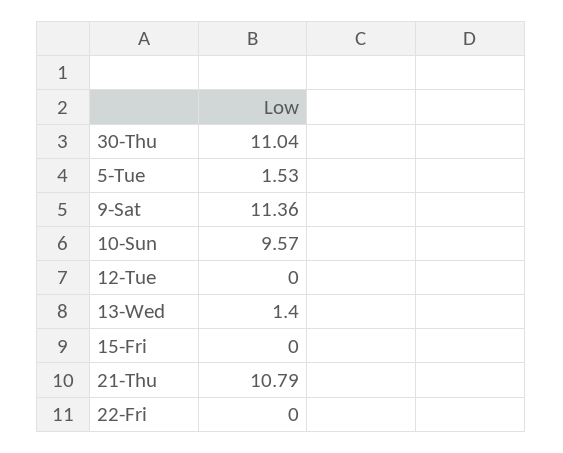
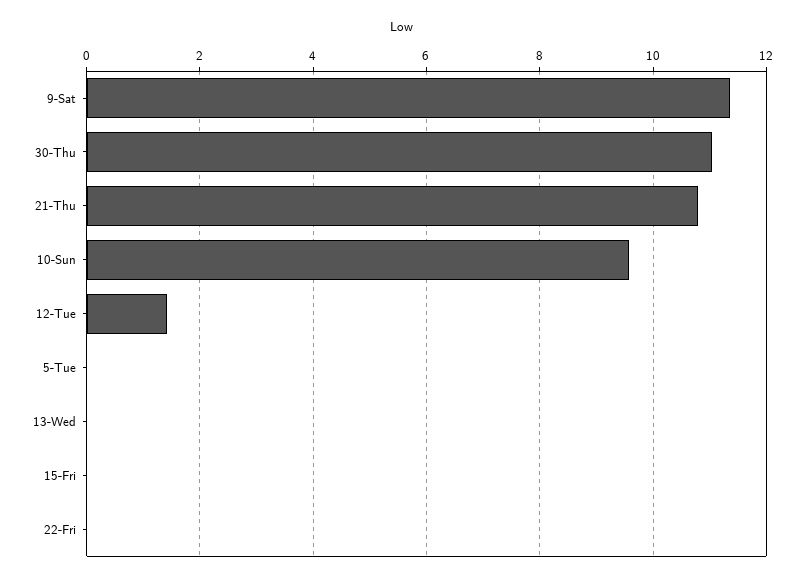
5-Tue: 1.53 -> 0
12-Tue: 0 -> 1.4
13-Wed: 1.4 -> 0

